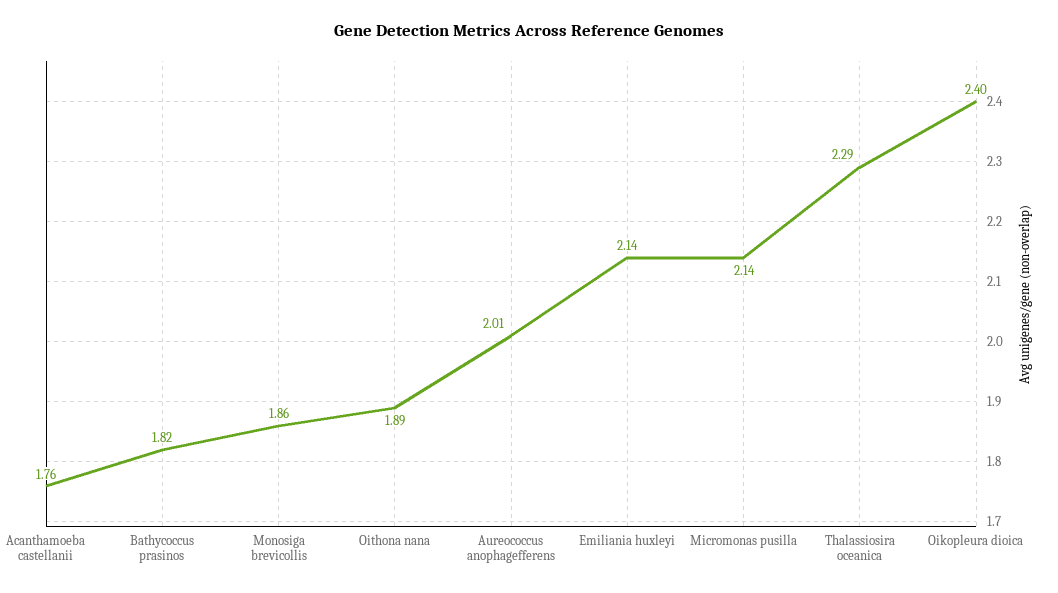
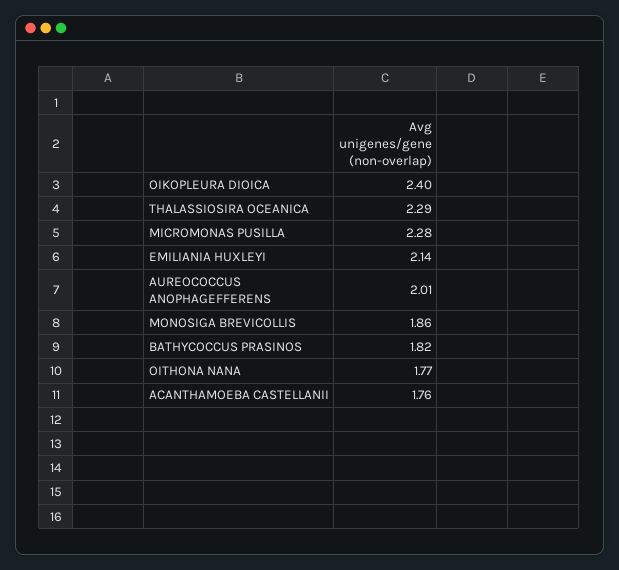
Oithona nana: 1.89 -> 1.77
Micromonas pusilla: 2.14 -> 2.28

